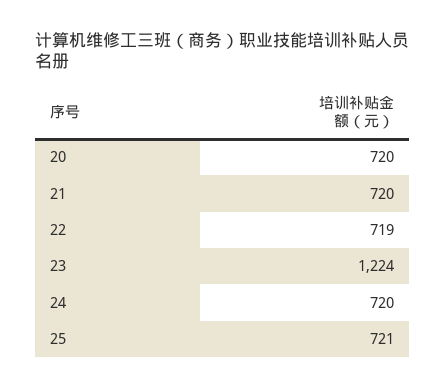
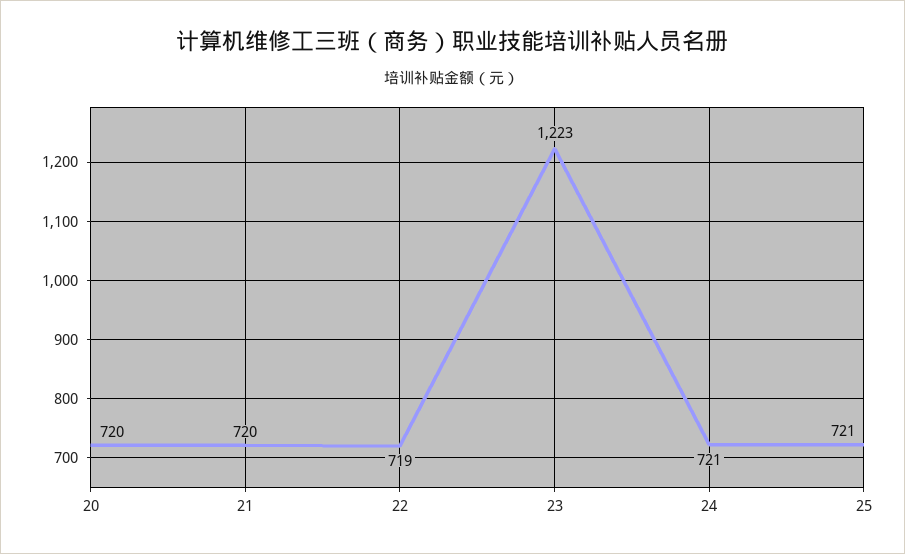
23: 1224 -> 1223
24: 720 -> 721

